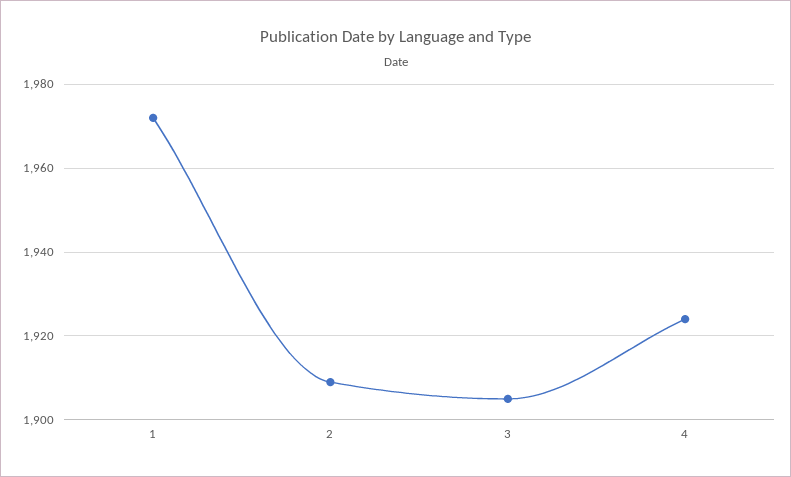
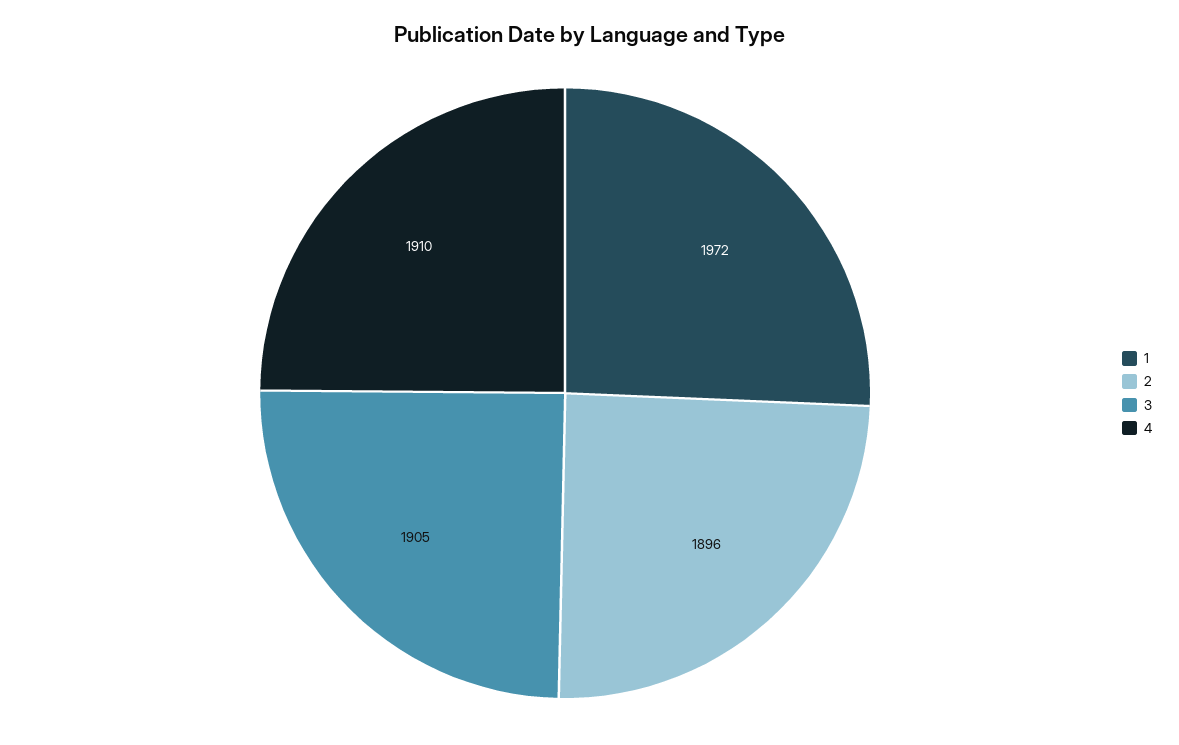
2: 1910 -> 1896
4: 1925 -> 1910

